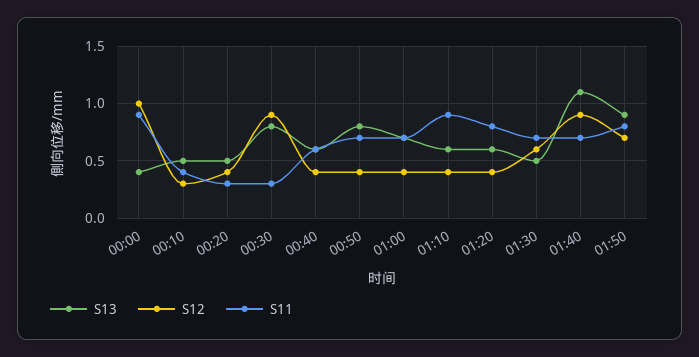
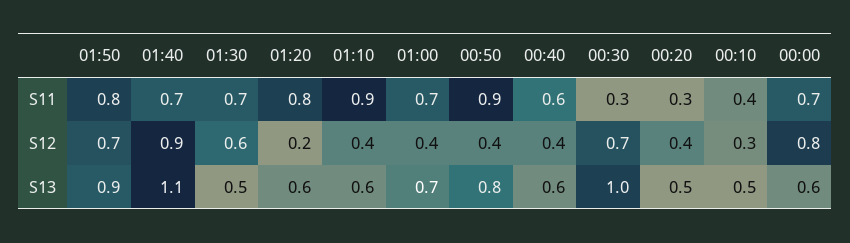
S13, 00:00: 0.4 -> 0.6
S12, 00:00: 1 -> 0.8
S11, 00:00: 0.9 -> 0.7
S13, 00:30: 0.8 -> 1
S12, 00:30: 0.9 -> 0.7
S11, 00:50: 0.7 -> 0.9
S12, 01:20: 0.4 -> 0.2

